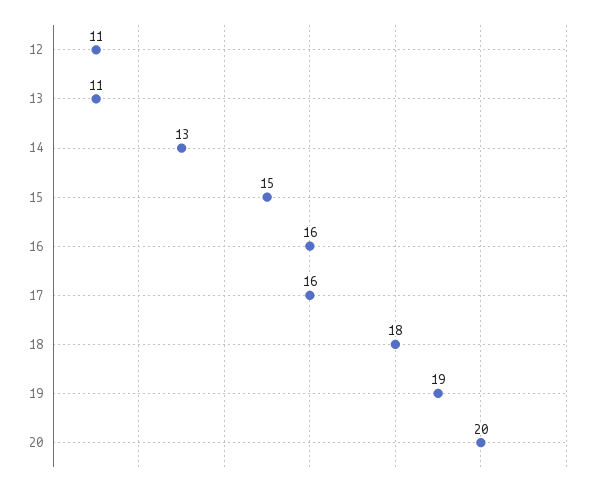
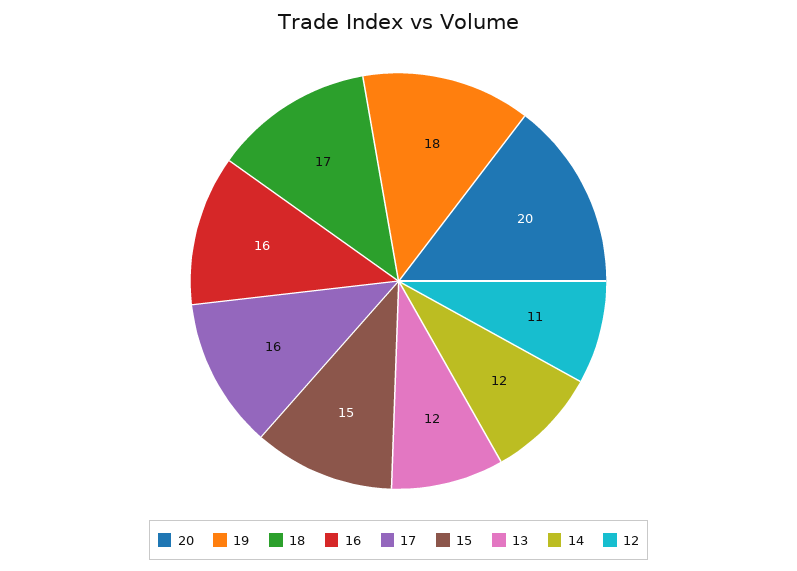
13: 11 -> 12
14: 13 -> 12
18: 18 -> 17
19: 19 -> 18

